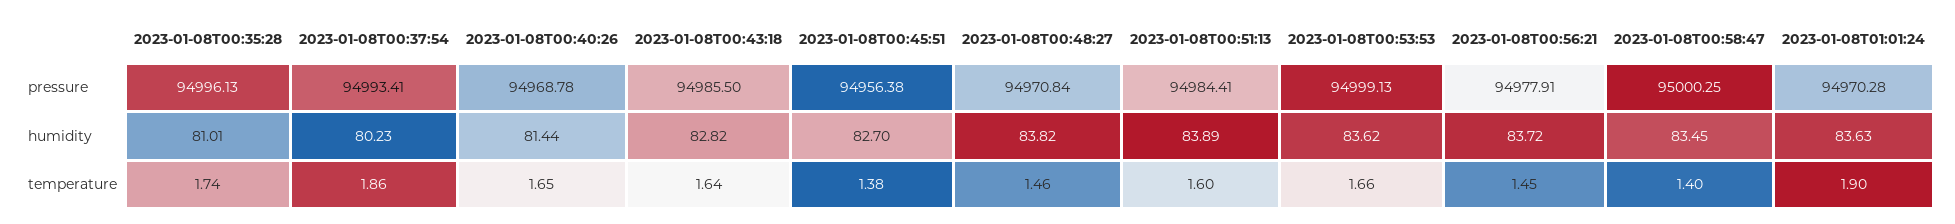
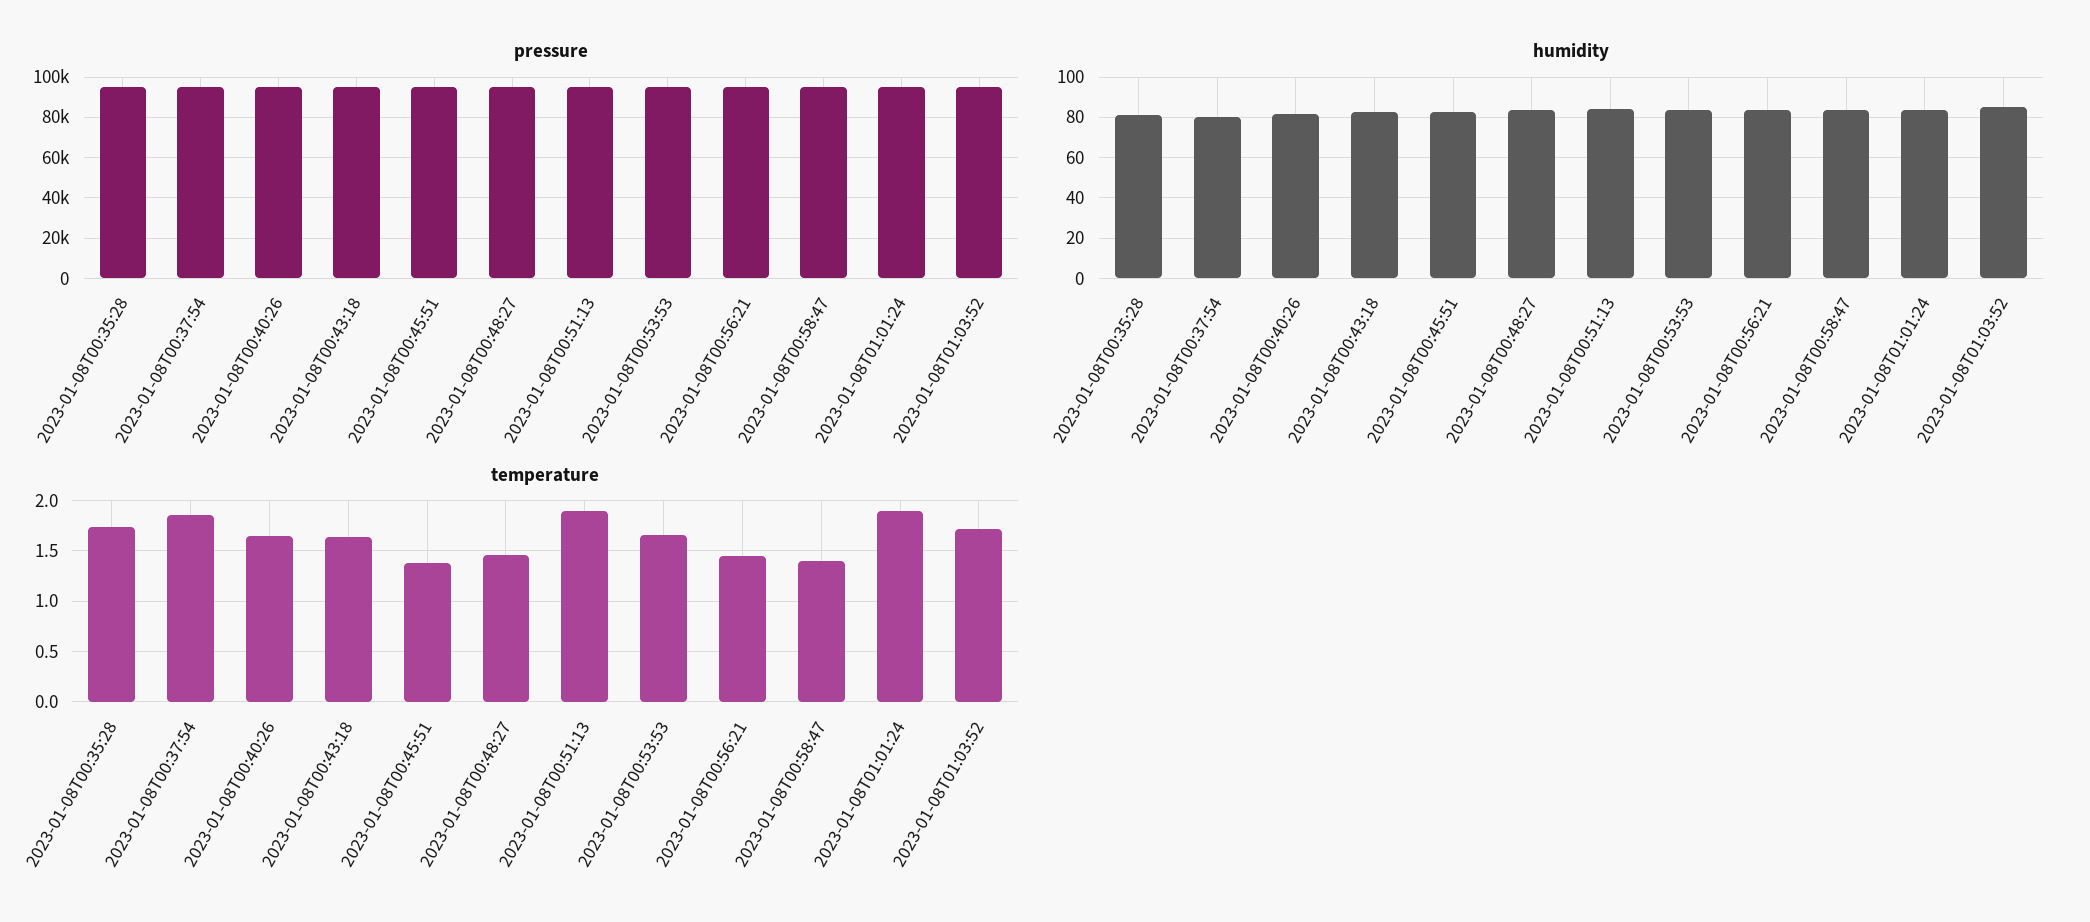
temperature, 2023-01-08T00:51:13: 1.6 -> 1.9
pressure, 2023-01-08T01:03:52: none -> 95000
humidity, 2023-01-08T01:03:52: none -> 85
temperature, 2023-01-08T01:03:52: none -> 1.7

